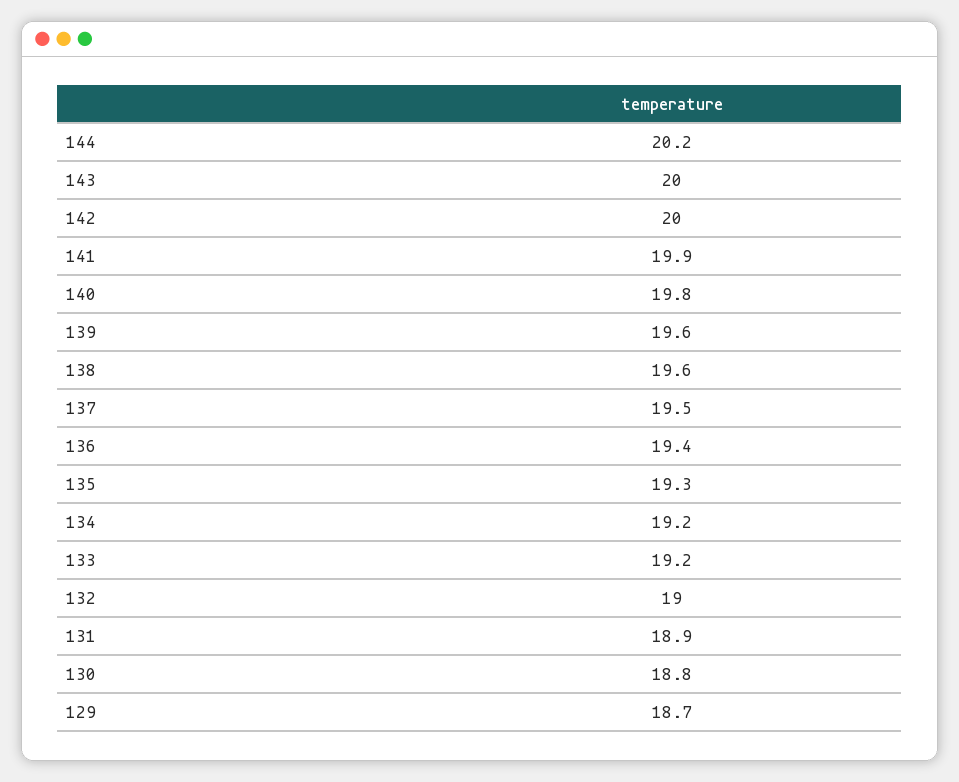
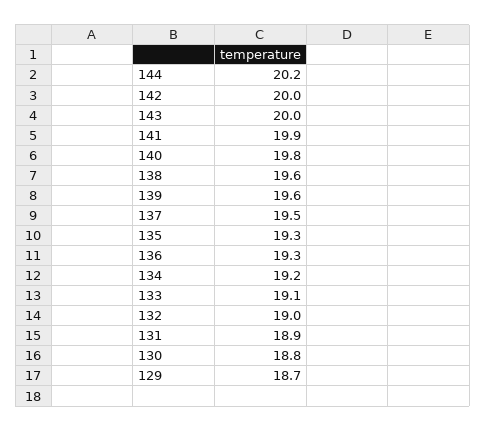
136: 19.4 -> 19.3
133: 19.2 -> 19.1

